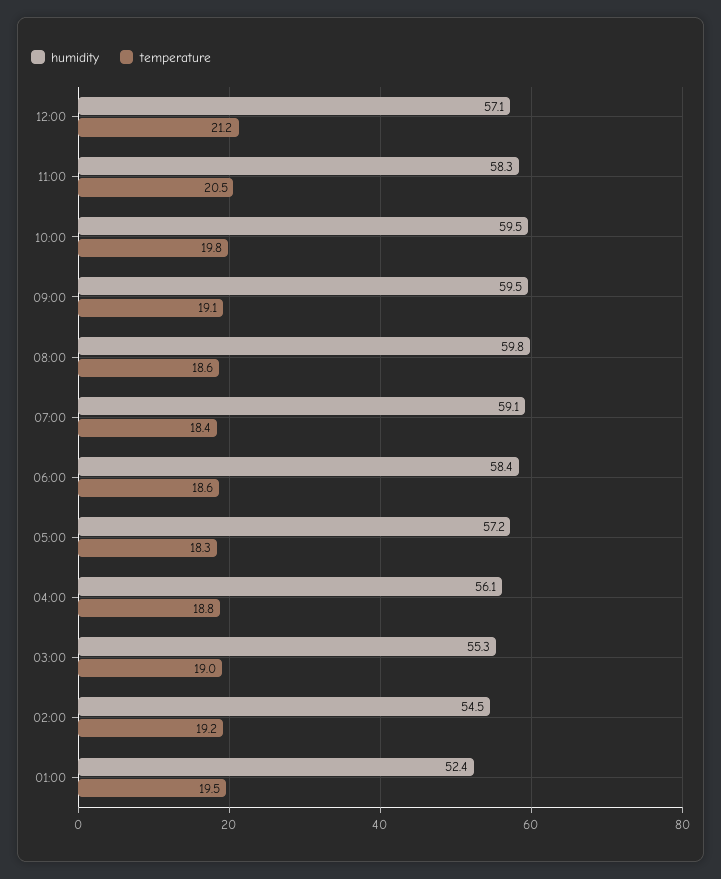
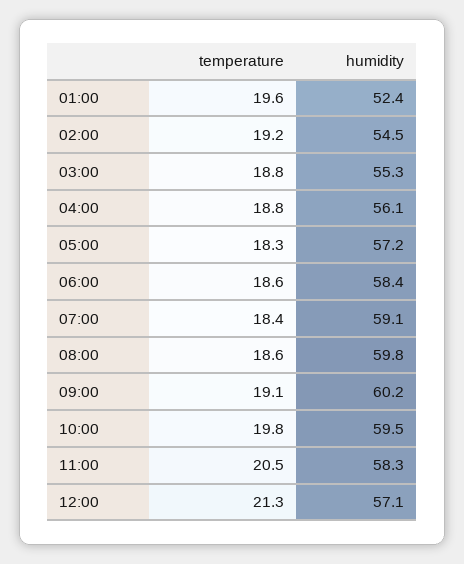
temperature, 12:00: 21.2 -> 21.3
humidity, 09:00: 59.5 -> 60.2
temperature, 03:00: 19 -> 18.8
temperature, 01:00: 19.5 -> 19.6

